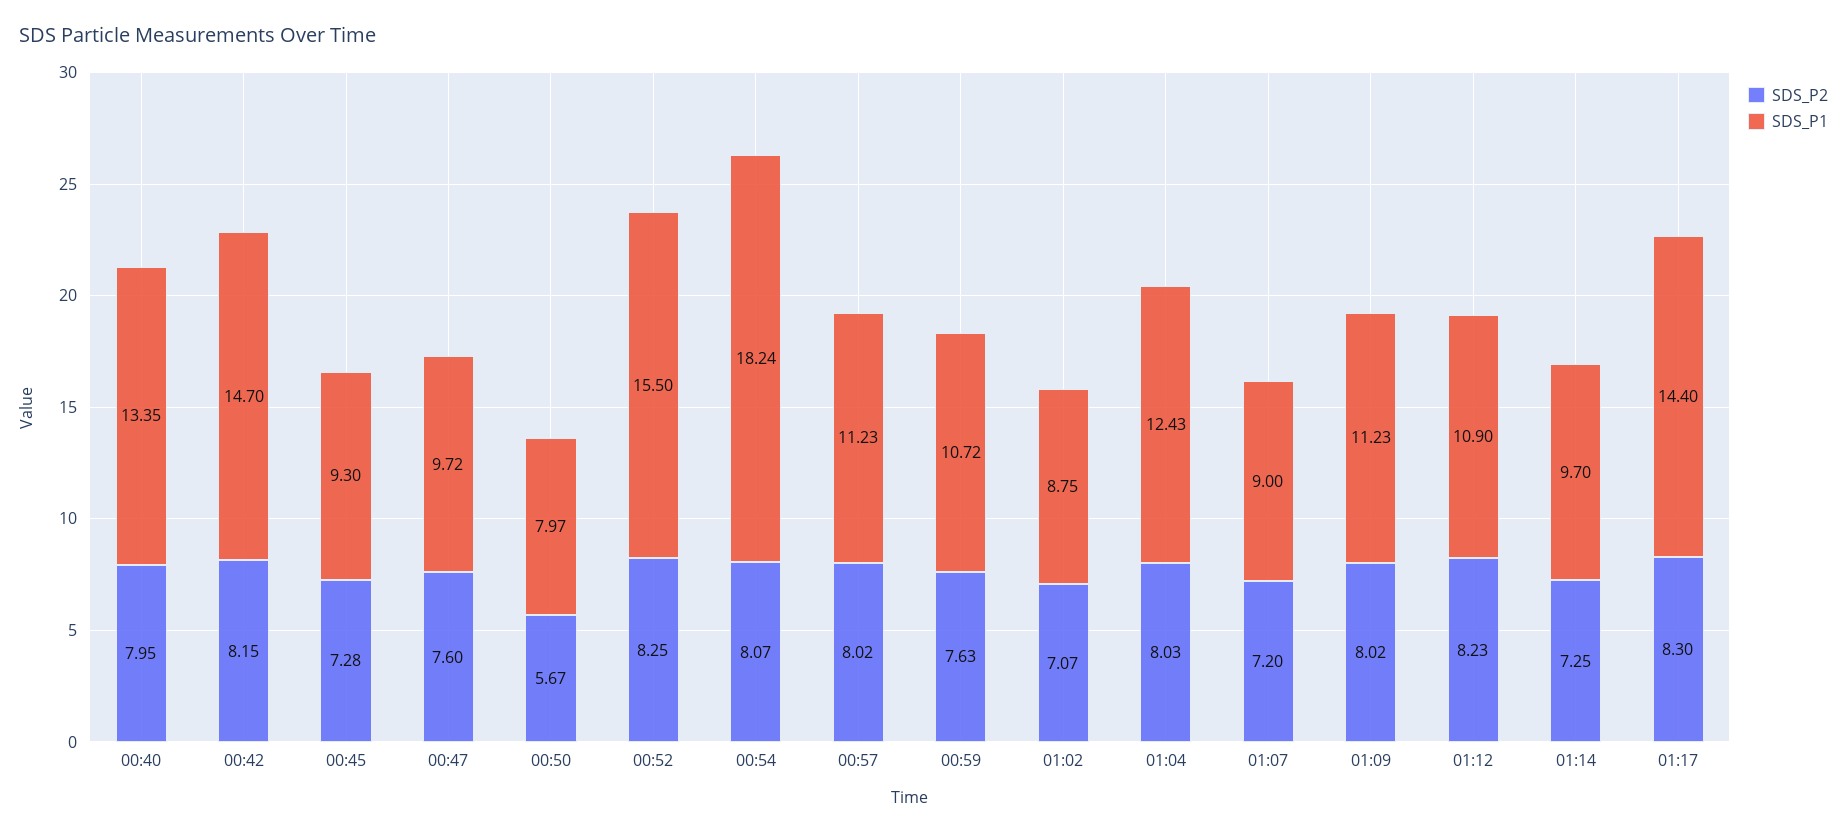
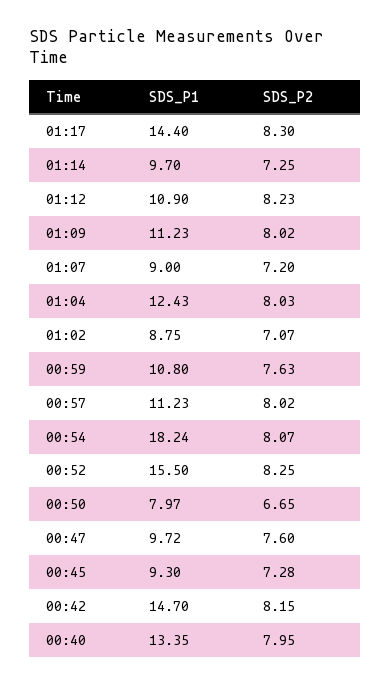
SDS_P2, 00:50: 5.67 -> 6.65
SDS_P1, 00:59: 10.72 -> 10.8

